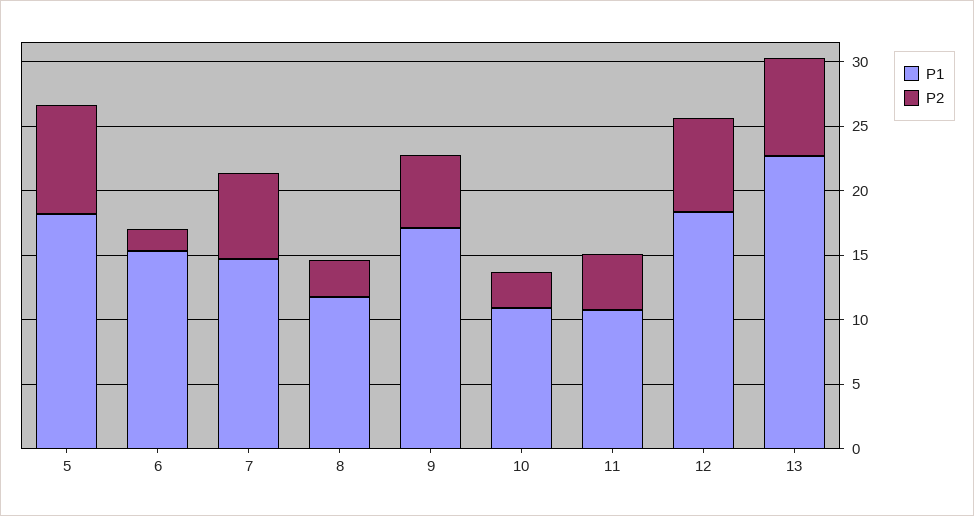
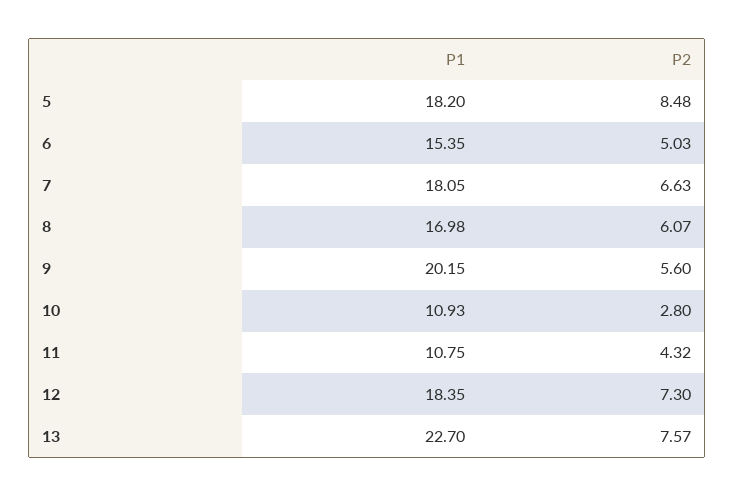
P2, 6: 2 -> 5.03
P1, 7: 15 -> 18.05
P1, 8: 12 -> 16.98
P2, 8: 3 -> 6.07
P1, 9: 17 -> 20.15

